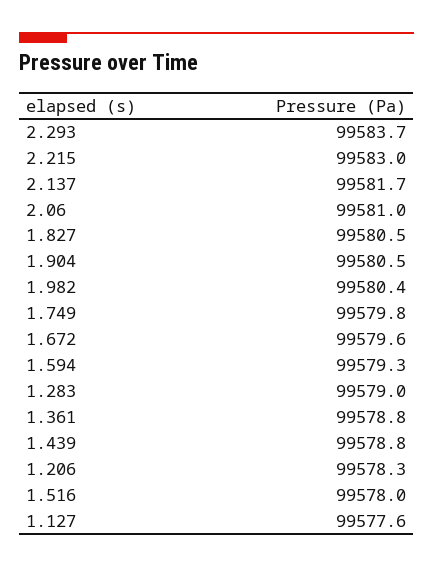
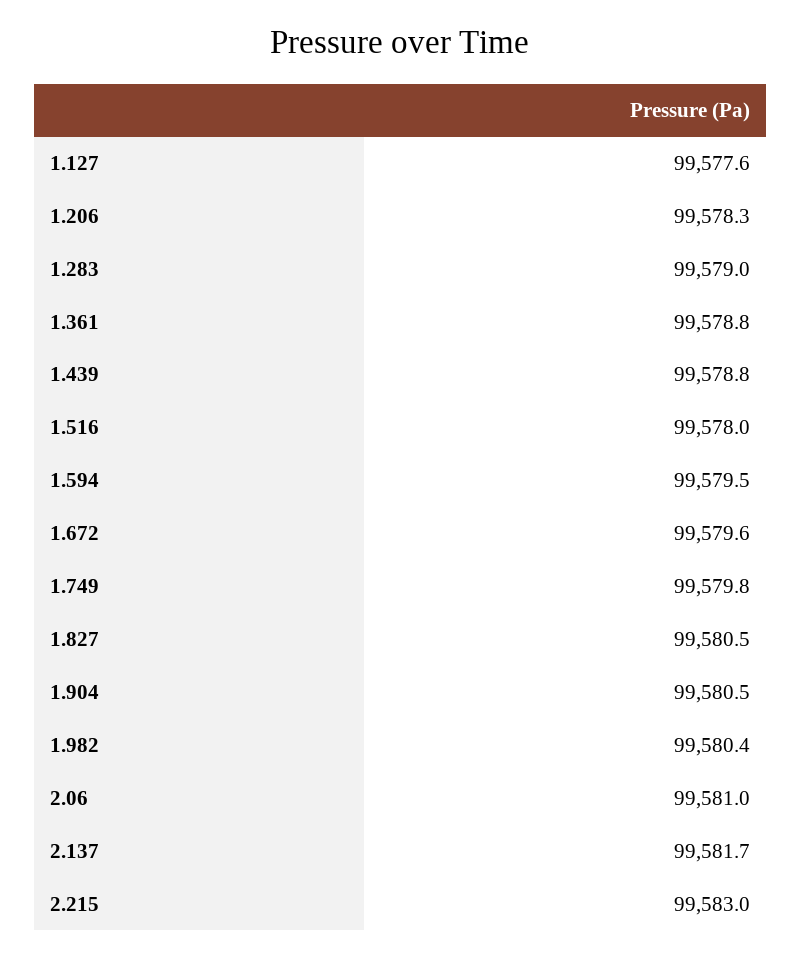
2.293: 99583.7 -> none
1.594: 99579.3 -> 99579.5

